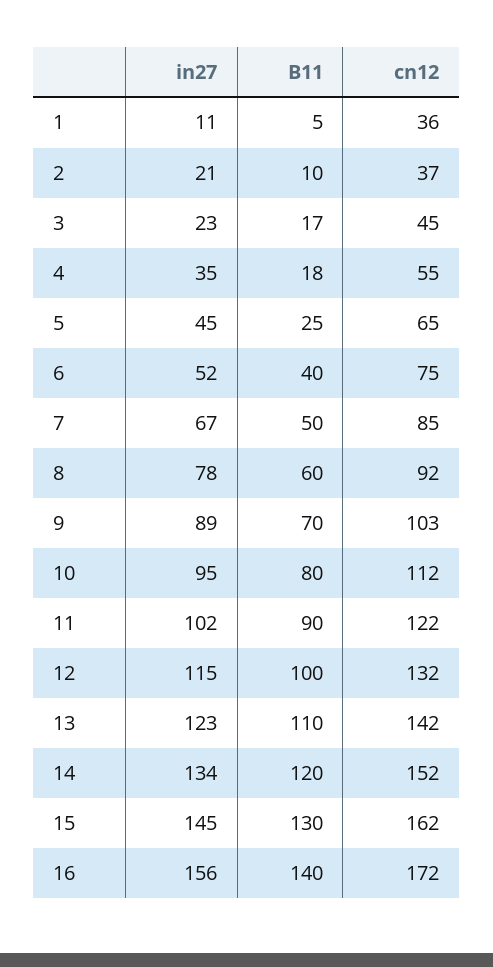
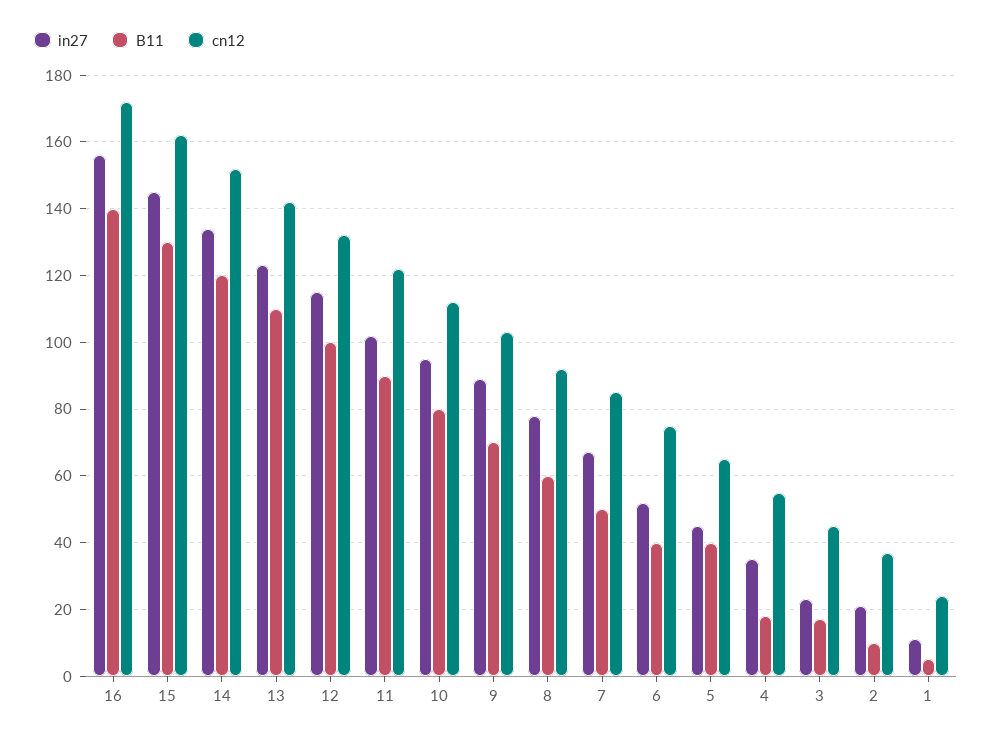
cn12, 1: 36 -> 25
B11, 5: 25 -> 40

